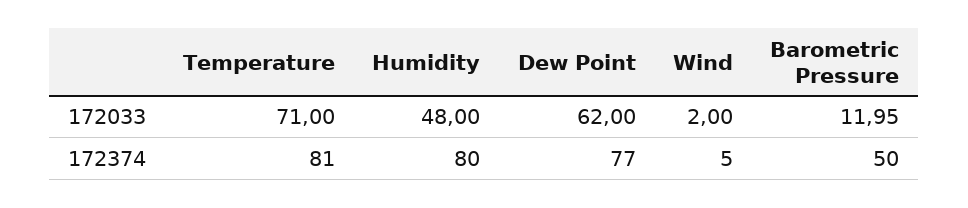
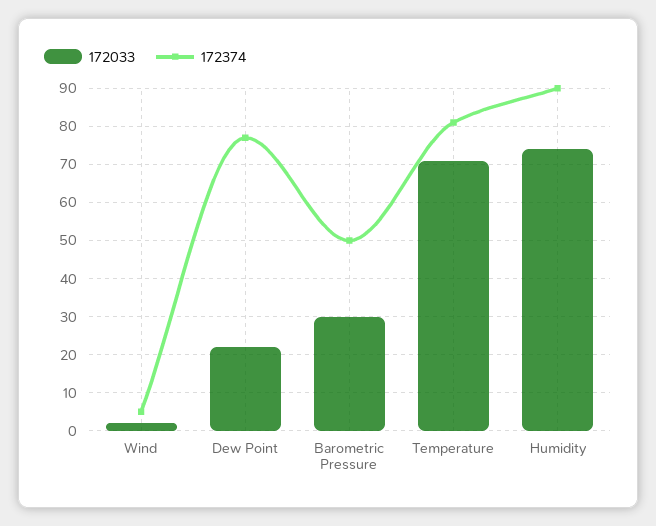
172033, Humidity: 48 -> 74
172033, Dew Point: 62 -> 22
172033, Barometric Pressure: 11.95 -> 30
172374, Humidity: 80 -> 90

